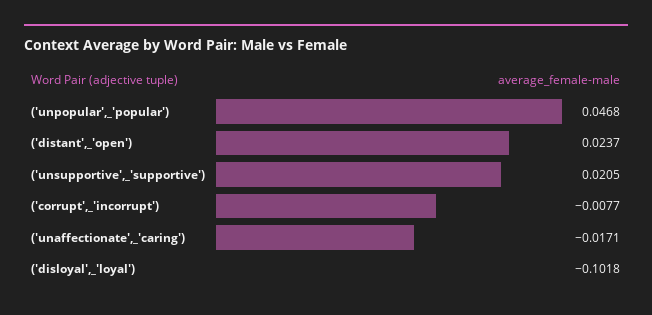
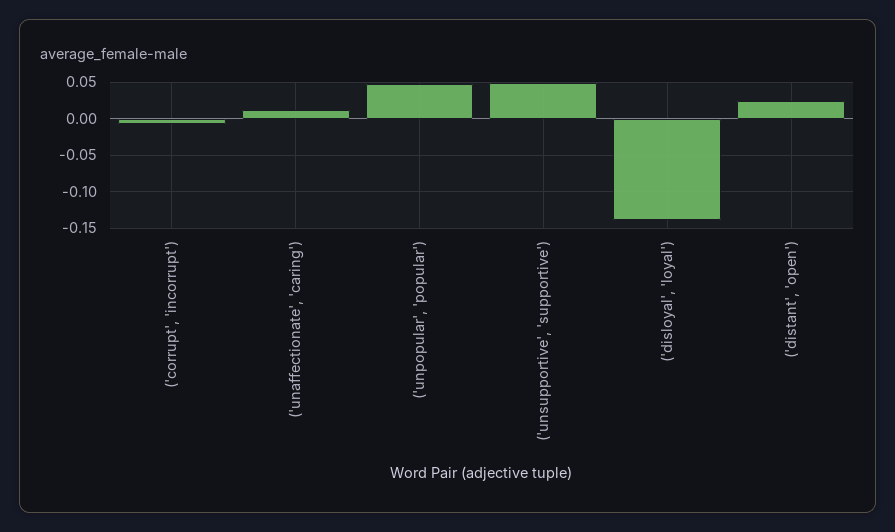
('unsupportive',_'supportive'): 0.0205 -> 0.05
('unaffectionate',_'caring'): -0.0171 -> 0.01
('disloyal',_'loyal'): -0.1018 -> -0.14

